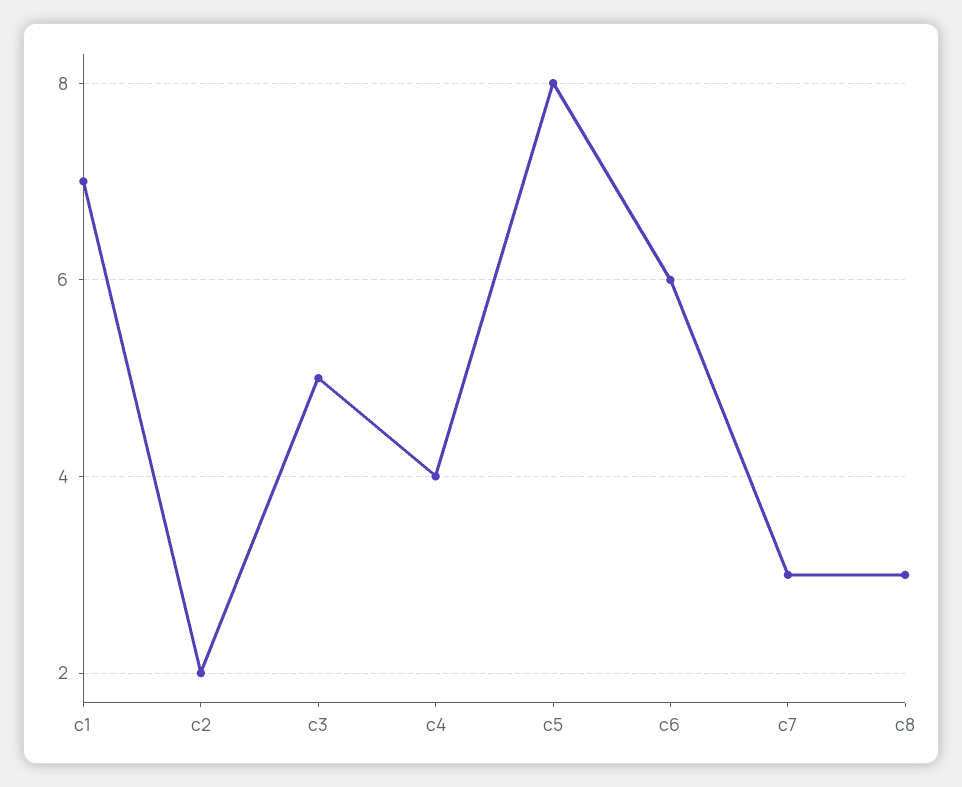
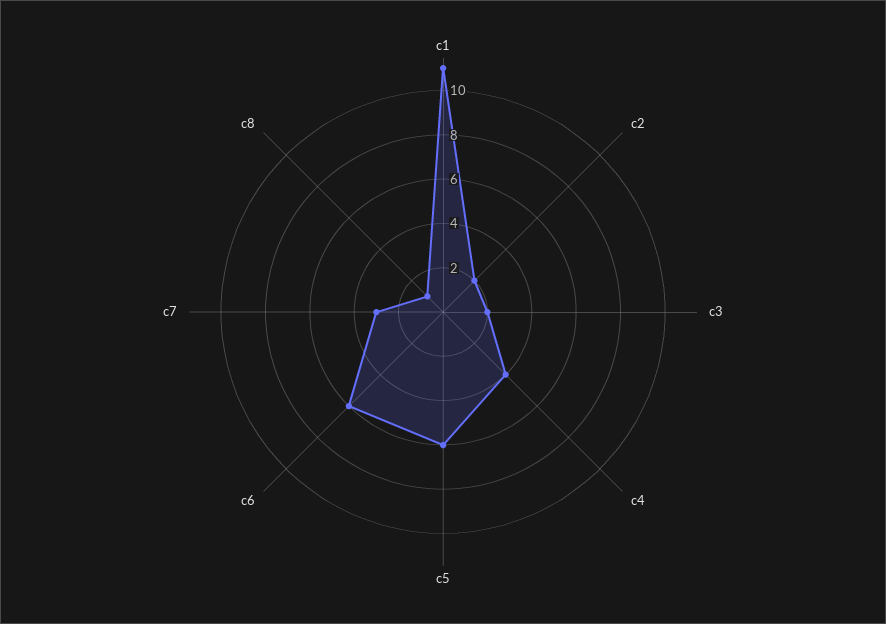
c1: 7 -> 11
c3: 5 -> 2
c5: 8 -> 6
c8: 3 -> 1

